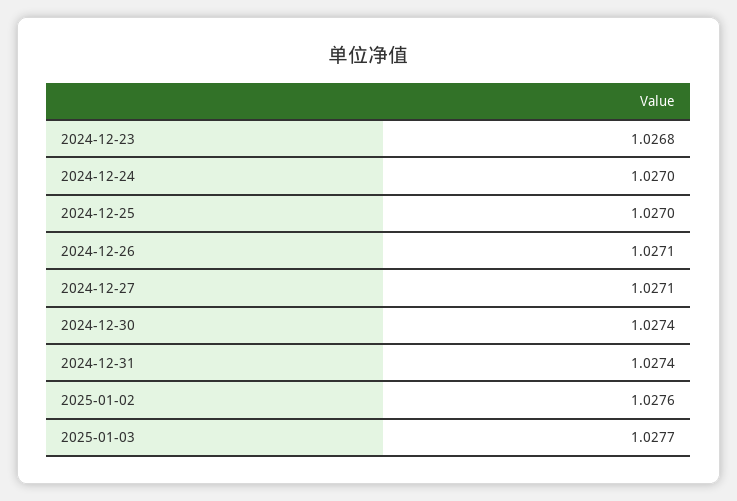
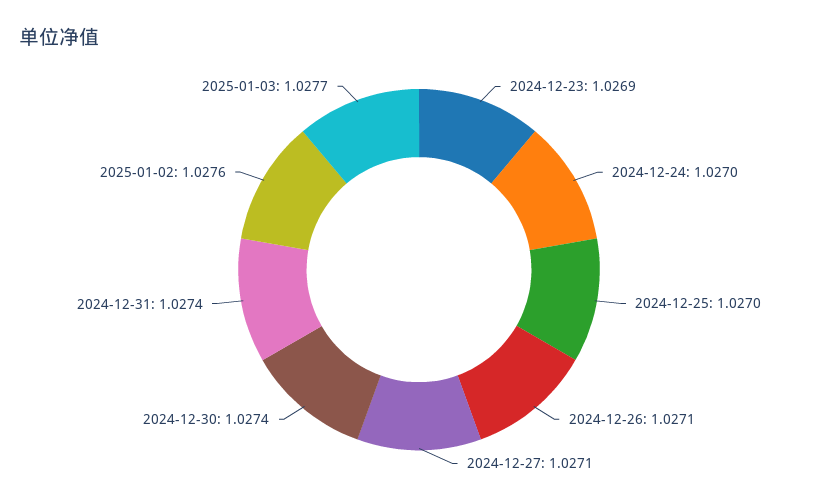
2024-12-23: 1.0268 -> 1.0269

